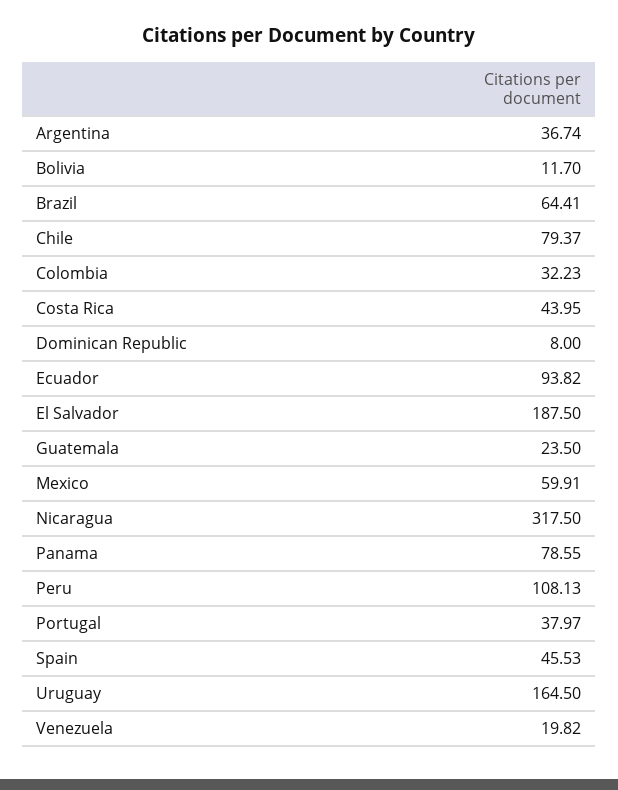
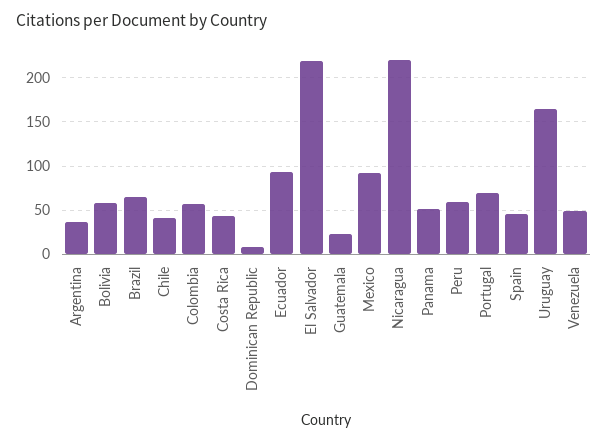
Bolivia: 11.7 -> 60
Chile: 79.37 -> 40
Colombia: 32.23 -> 60
El Salvador: 187.5 -> 220
Mexico: 59.91 -> 90
Nicaragua: 317.5 -> 220
Panama: 78.55 -> 50
Peru: 108.13 -> 60
Portugal: 37.97 -> 70
Venezuela: 19.82 -> 50

